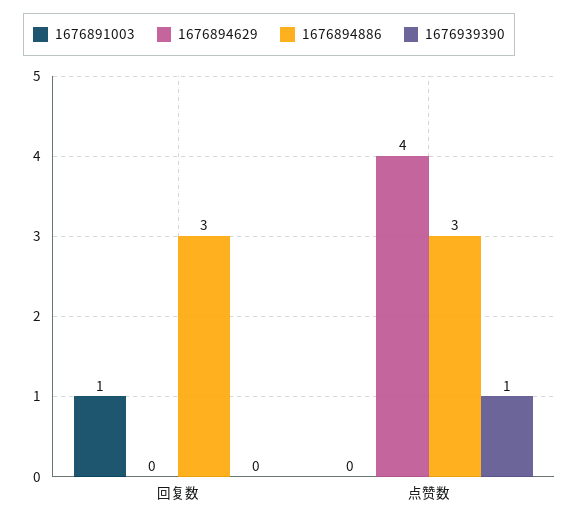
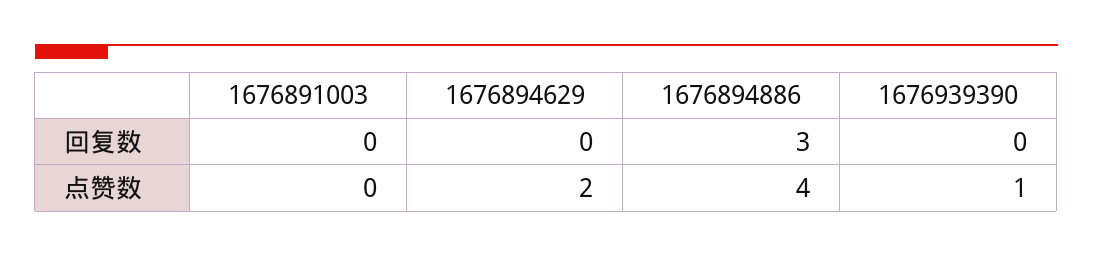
1676891003, 回复数: 1 -> 0
1676894629, 点赞数: 4 -> 2
1676894886, 点赞数: 3 -> 4

